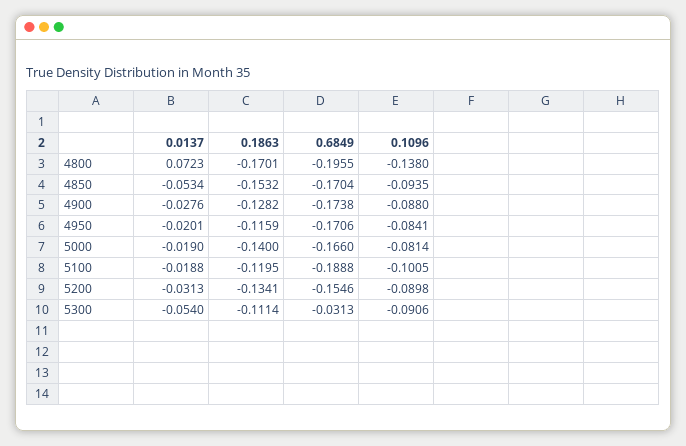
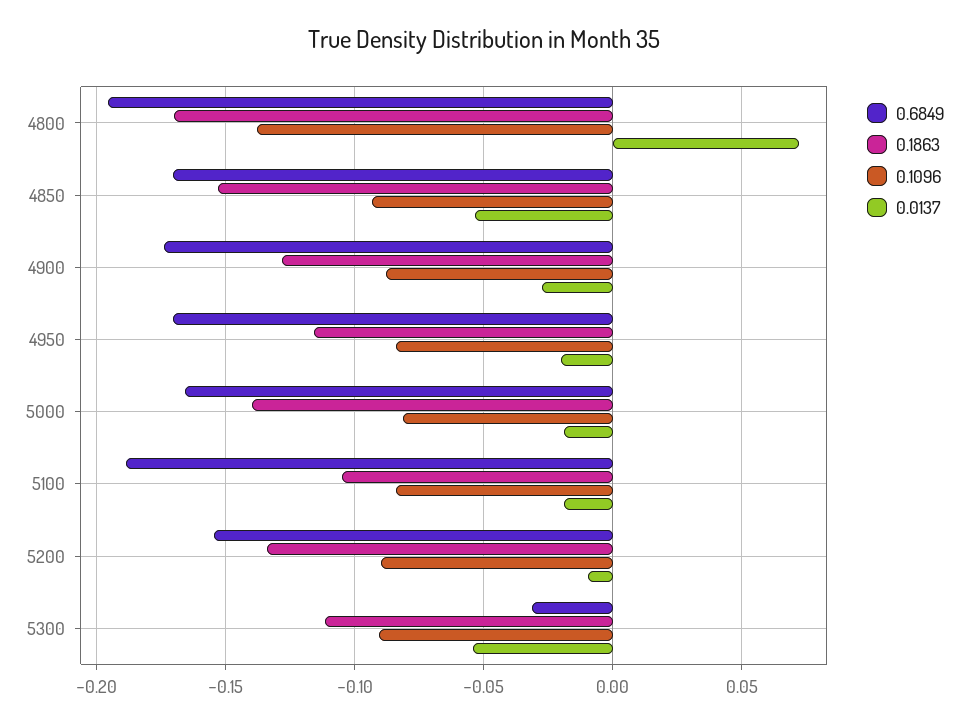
0.1863, 5100: -0.1195 -> -0.105
0.1096, 5100: -0.1005 -> -0.085
0.0137, 5200: -0.0313 -> -0.01

